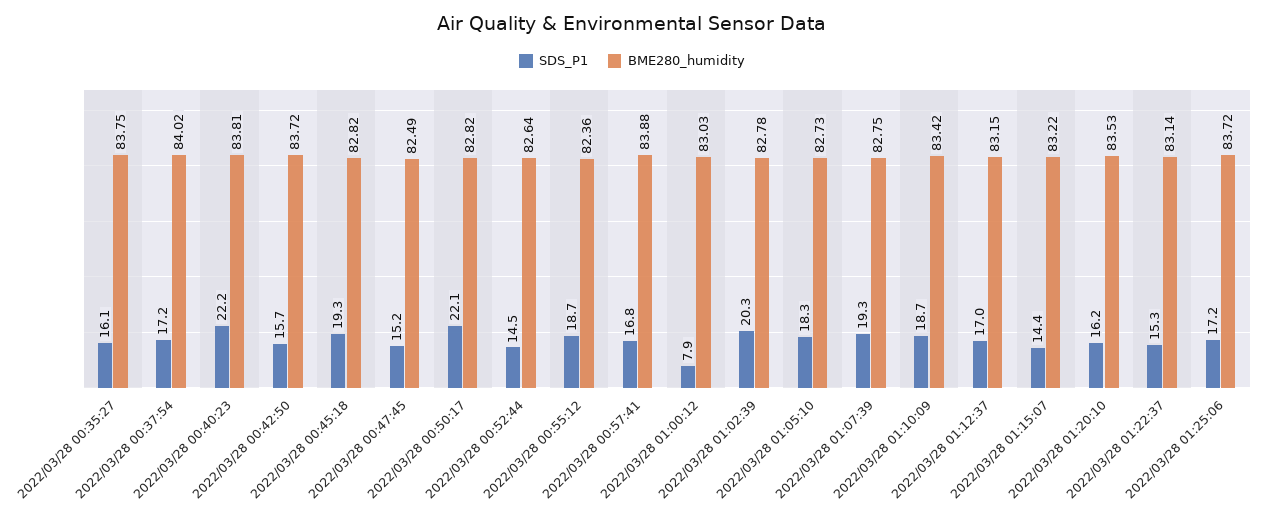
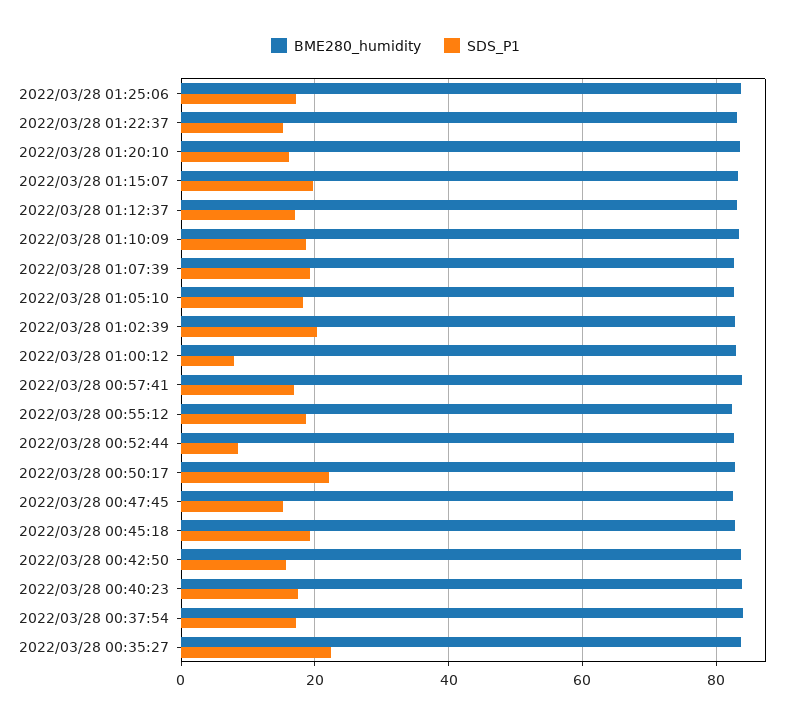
SDS_P1, 2022/03/28 00:35:27: 16.1 -> 22
SDS_P1, 2022/03/28 00:40:23: 22.2 -> 18
SDS_P1, 2022/03/28 00:52:44: 14.5 -> 8
SDS_P1, 2022/03/28 01:15:07: 14.4 -> 20

